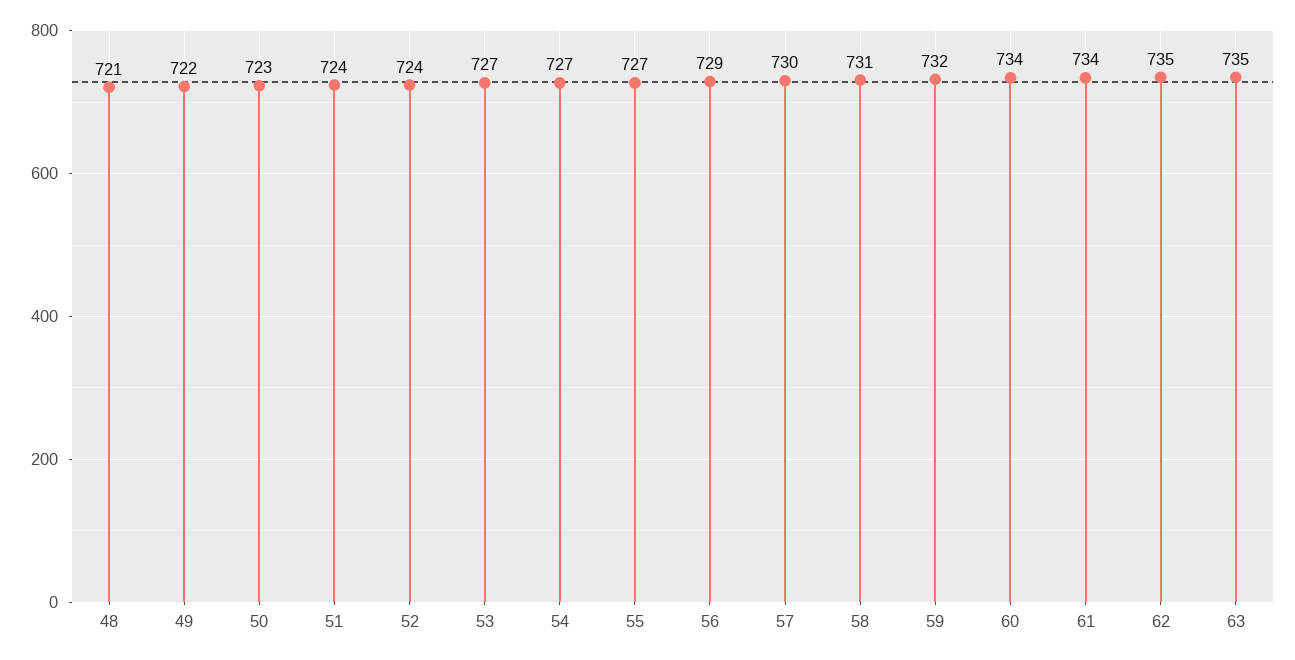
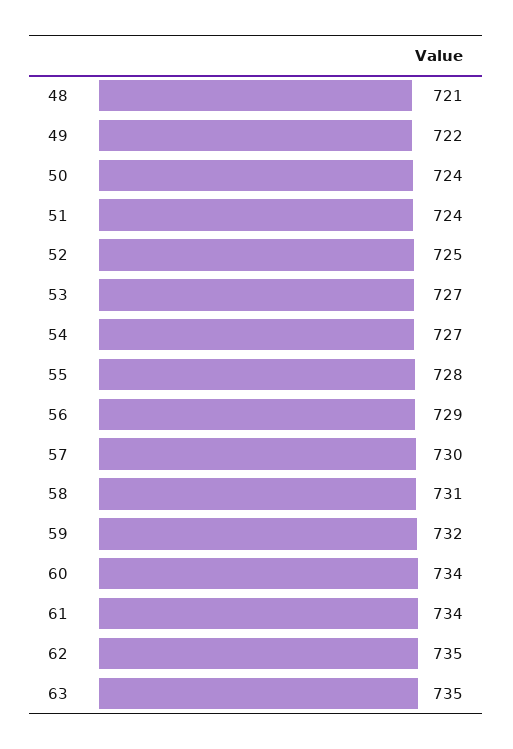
50: 723 -> 724
52: 724 -> 725
55: 727 -> 728

